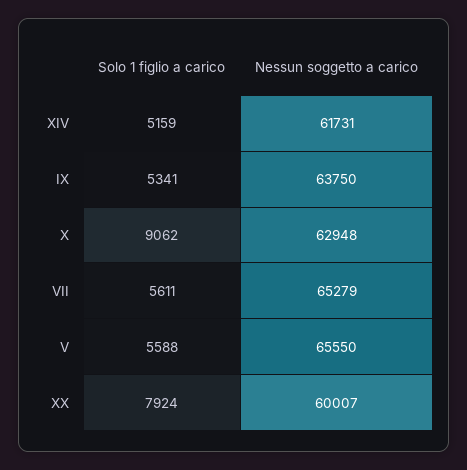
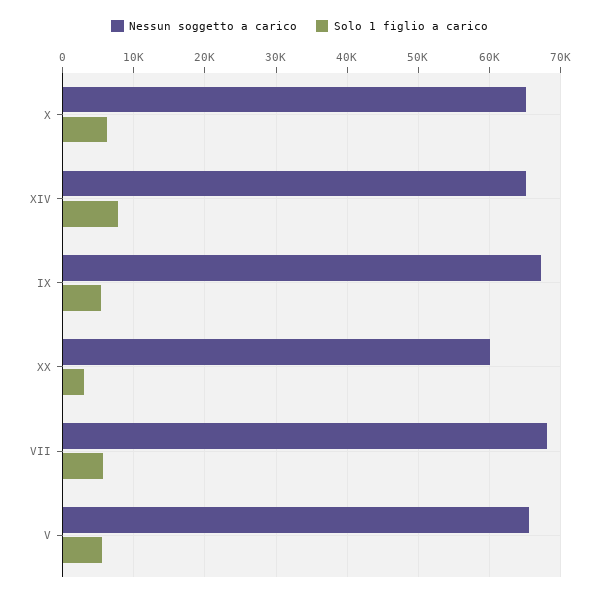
Solo 1 figlio a carico, XIV: 5159 -> 8000
Nessun soggetto a carico, XIV: 61731 -> 65000
Nessun soggetto a carico, IX: 63750 -> 67000
Solo 1 figlio a carico, X: 9062 -> 6000
Nessun soggetto a carico, X: 62948 -> 65000
Nessun soggetto a carico, VII: 65279 -> 68000
Solo 1 figlio a carico, XX: 7924 -> 3000

